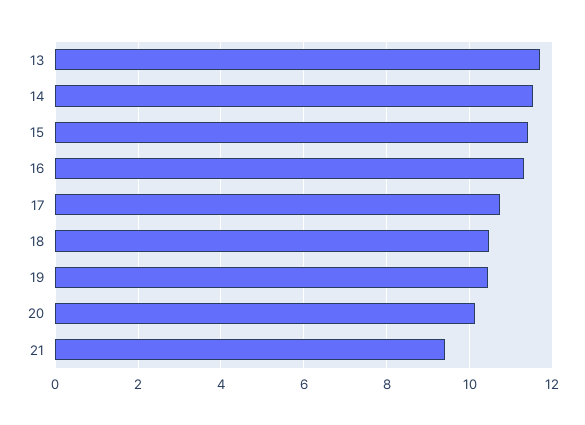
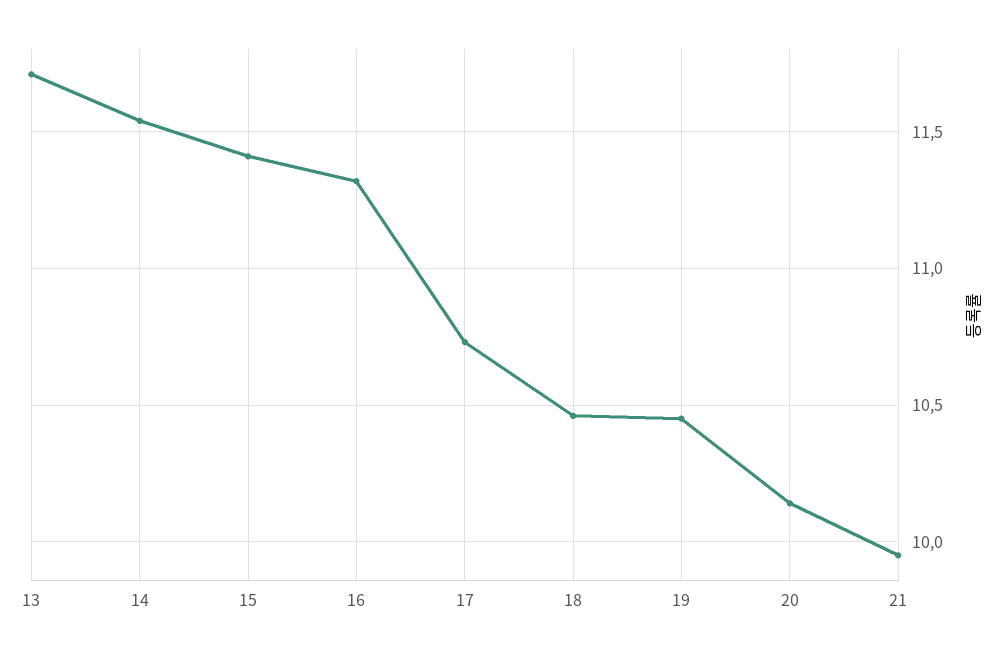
21: 9.4 -> 9.95

